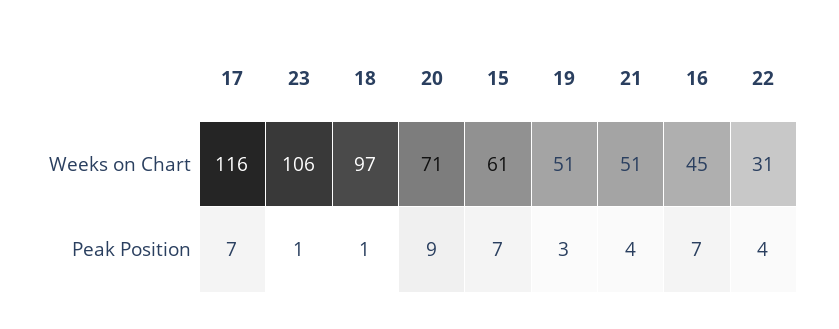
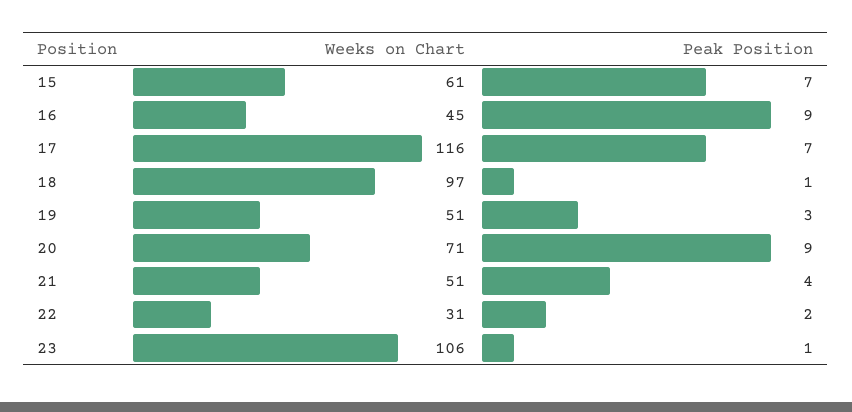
16, Peak Position: 7 -> 9
22, Peak Position: 4 -> 2

